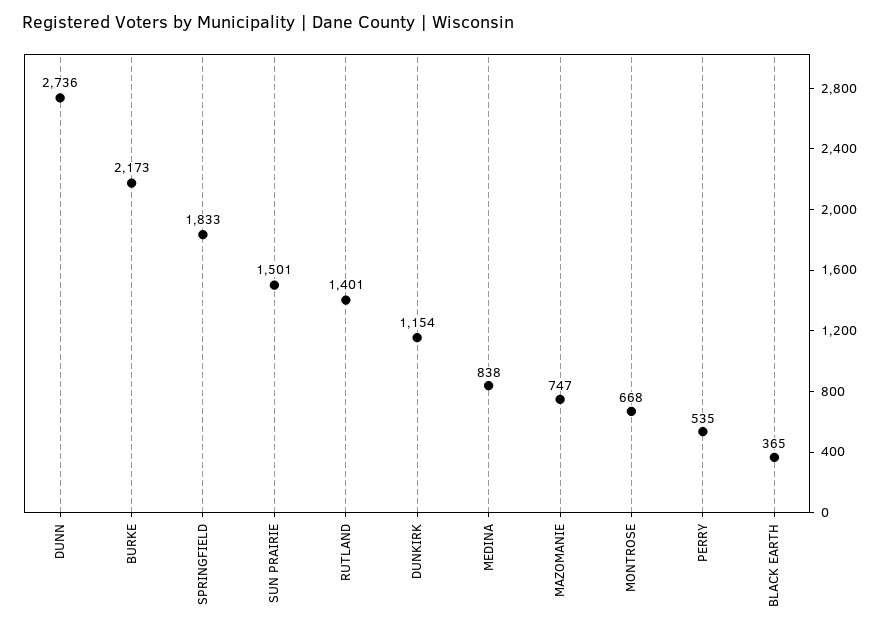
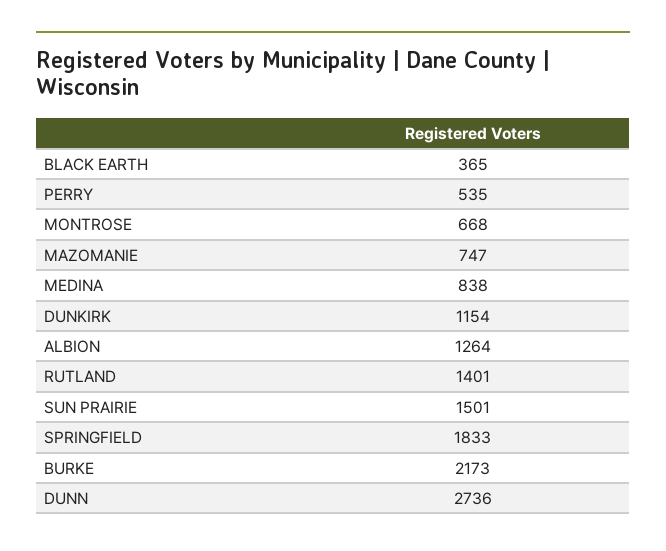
ALBION: none -> 1264

